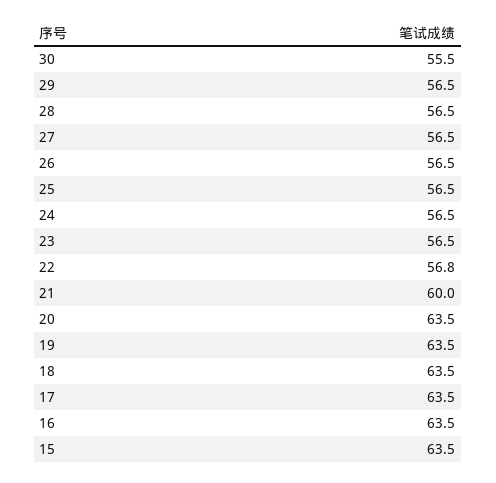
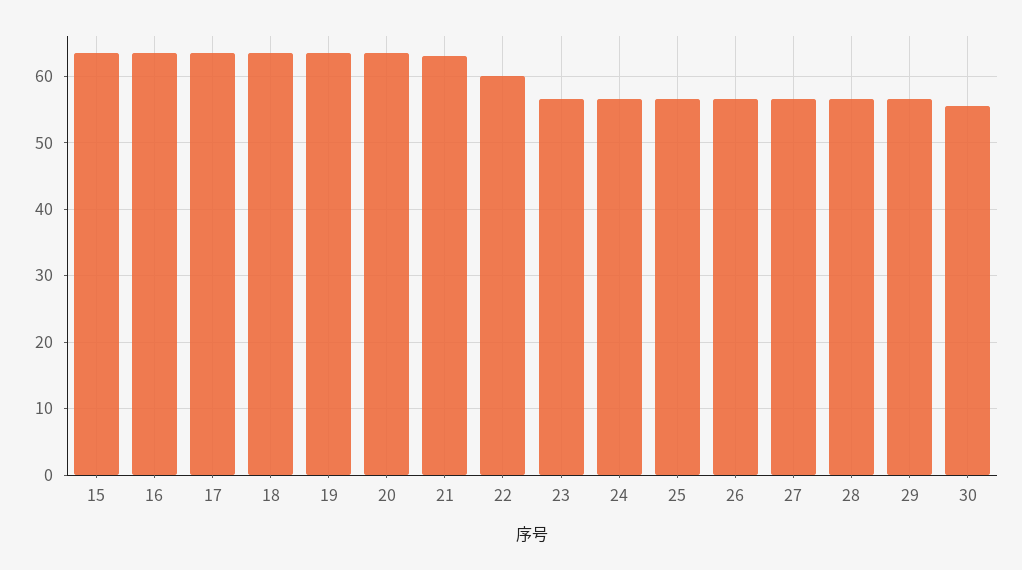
22: 56.8 -> 60
21: 60 -> 63

